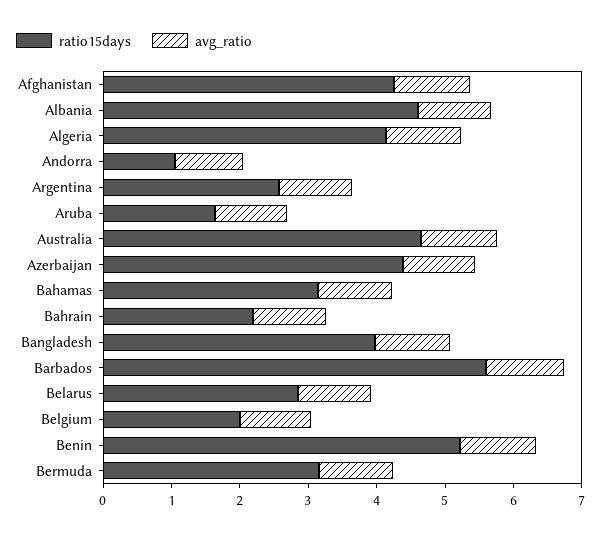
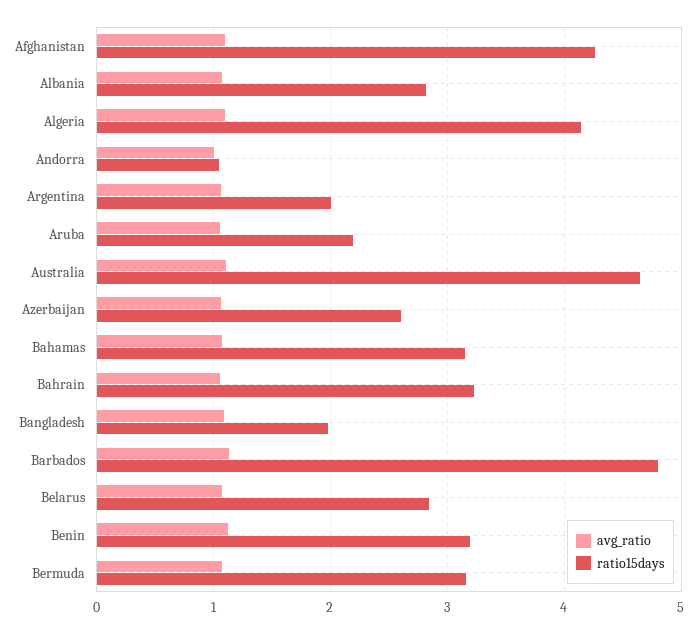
ratio15days, Albania: 4.6 -> 2.8
ratio15days, Argentina: 2.6 -> 2
ratio15days, Aruba: 1.6 -> 2.2
ratio15days, Azerbaijan: 4.4 -> 2.6
ratio15days, Bahrain: 2.2 -> 3.2
ratio15days, Bangladesh: 4 -> 2
ratio15days, Barbados: 5.6 -> 4.8
ratio15days, Belgium: 2 -> none
avg_ratio, Belgium: 1 -> none
ratio15days, Benin: 5.2 -> 3.2

